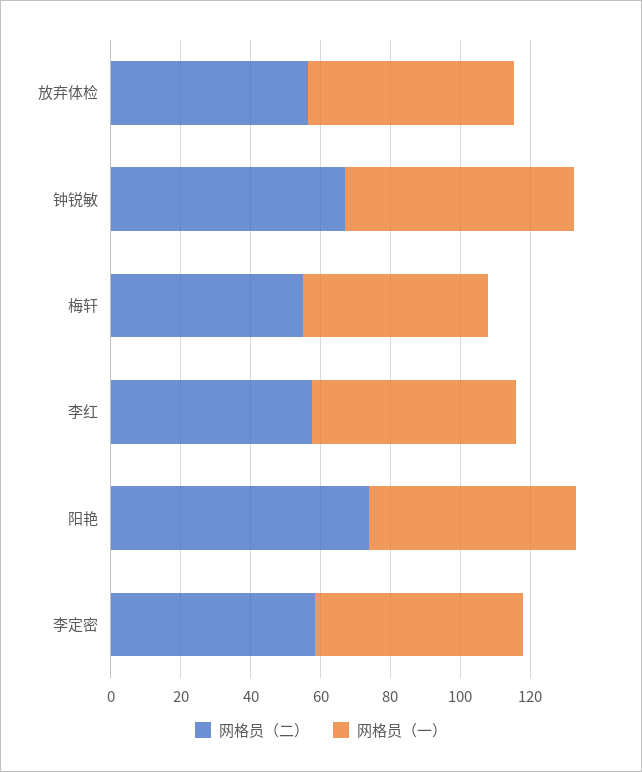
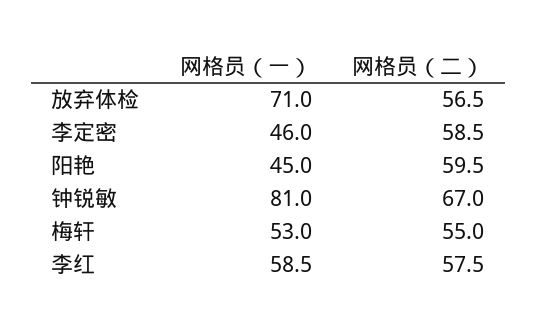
网格员（一）, 放弃体检: 60 -> 71
网格员（一）, 钟锐敏: 65 -> 81
网格员（二）, 阳艳: 75 -> 59.5
网格员（一）, 阳艳: 60 -> 45
网格员（一）, 李定密: 60 -> 46

